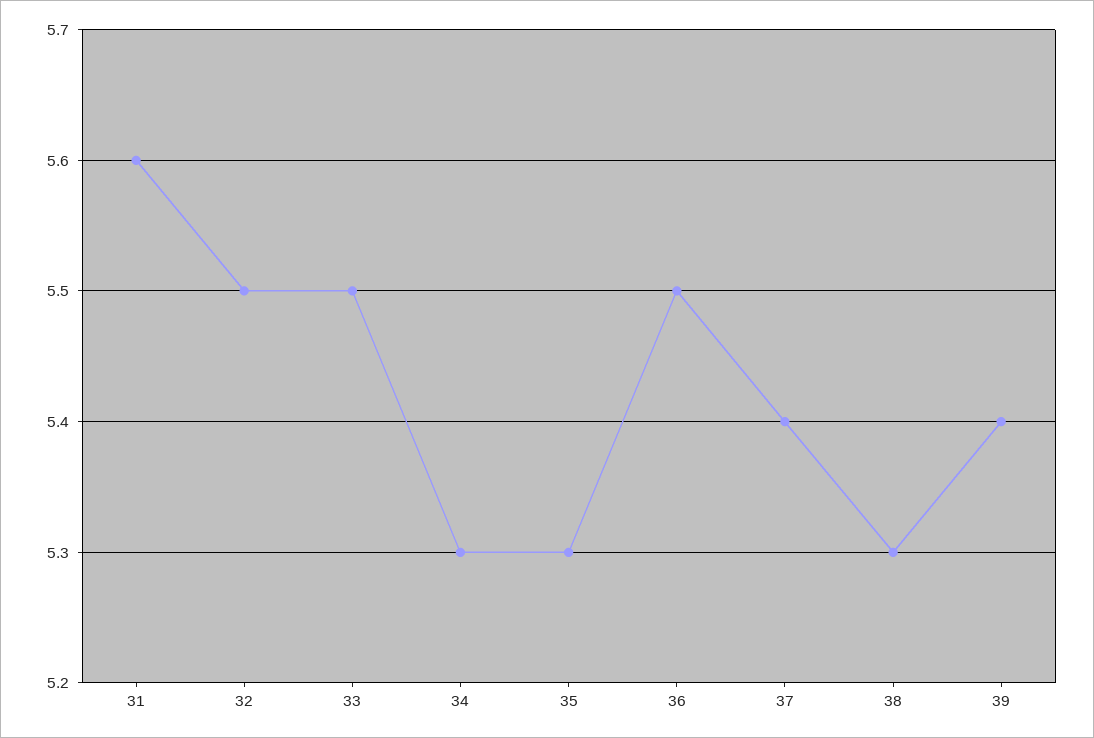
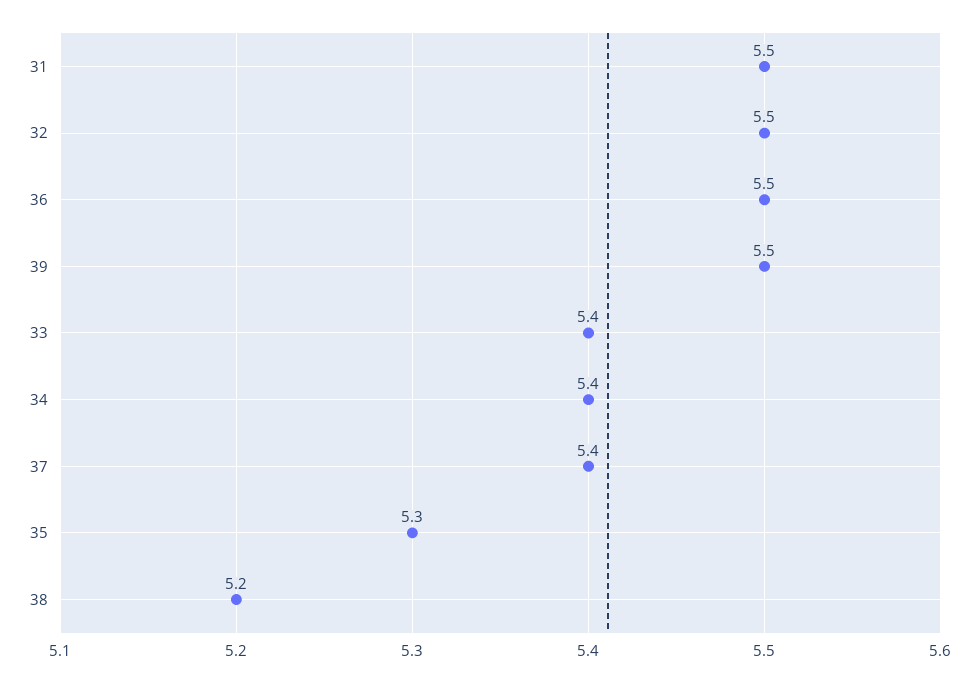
31: 5.6 -> 5.5
33: 5.5 -> 5.4
34: 5.3 -> 5.4
38: 5.3 -> 5.2
39: 5.4 -> 5.5

